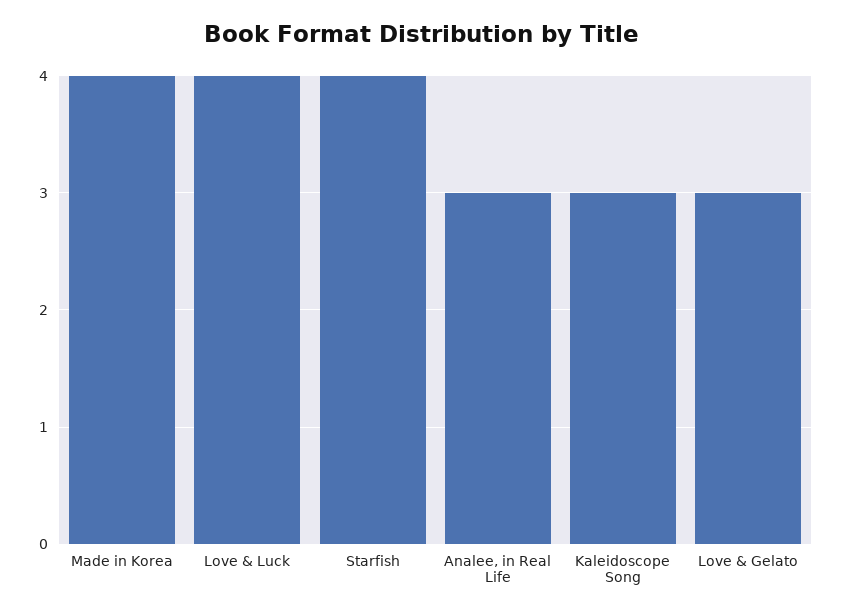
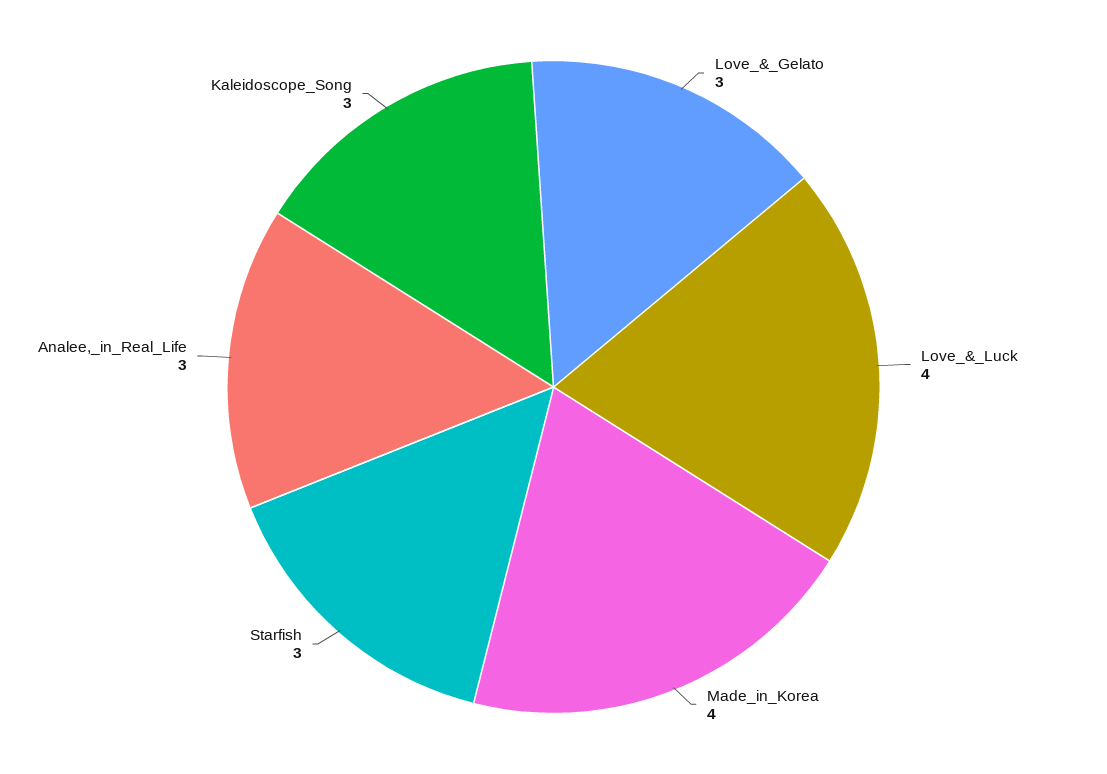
Starfish: 4 -> 3

